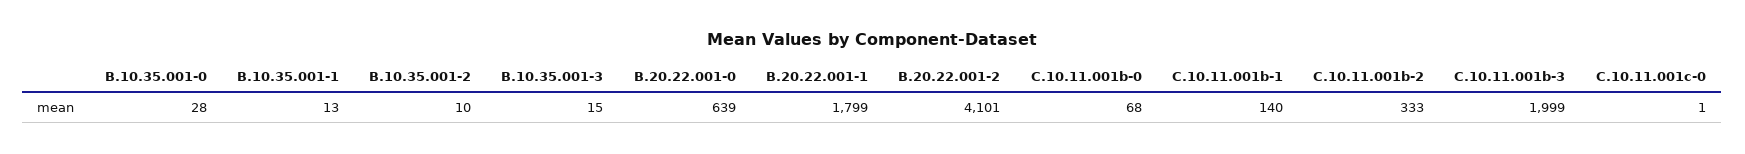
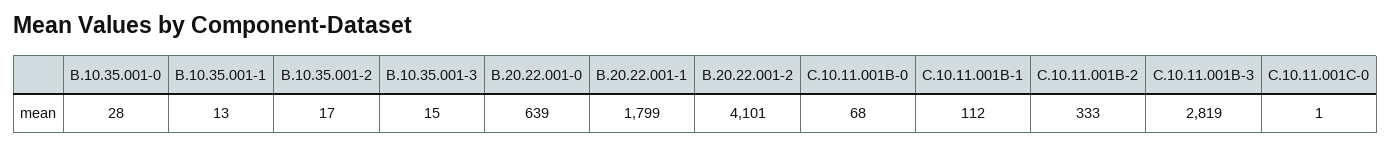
B.10.35.001-2: 10 -> 17
C.10.11.001b-1: 140 -> 112
C.10.11.001b-3: 1999 -> 2819

